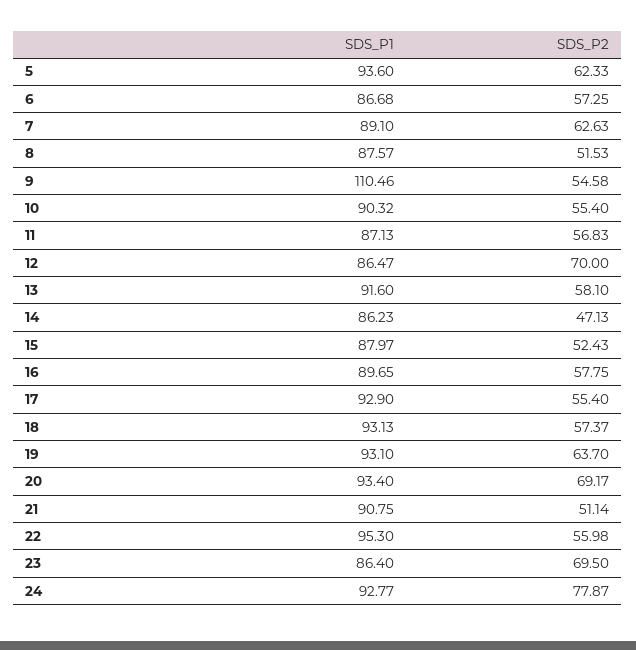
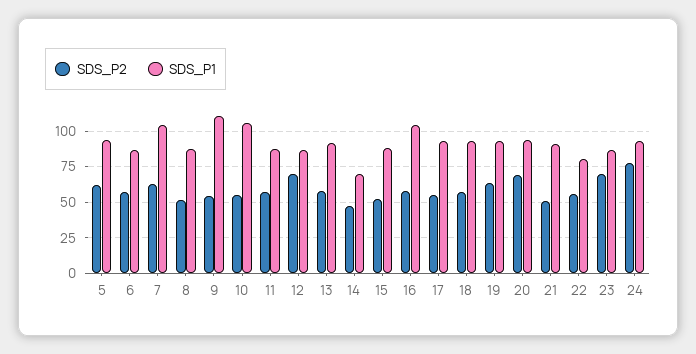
SDS_P1, 7: 89.1 -> 105
SDS_P1, 10: 90.32 -> 105
SDS_P1, 14: 86.23 -> 70
SDS_P1, 16: 89.65 -> 105
SDS_P1, 22: 95.3 -> 80

